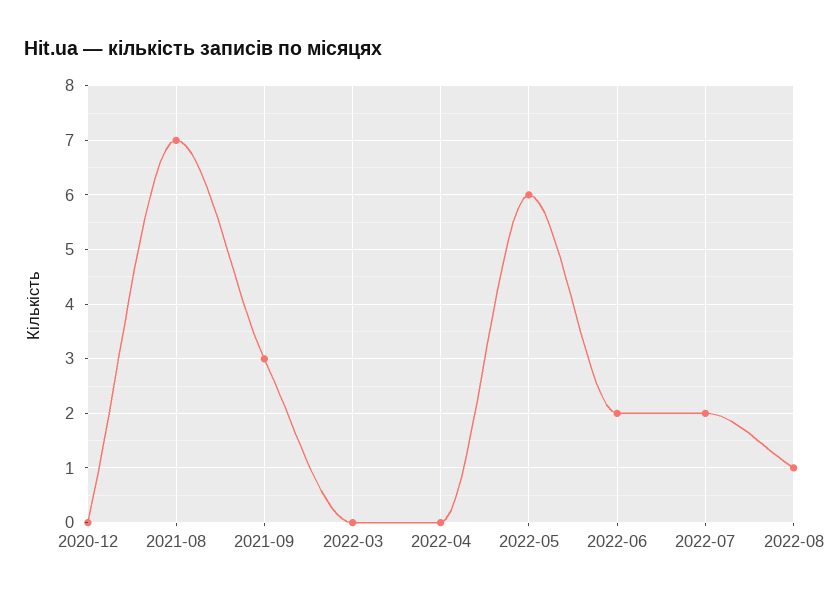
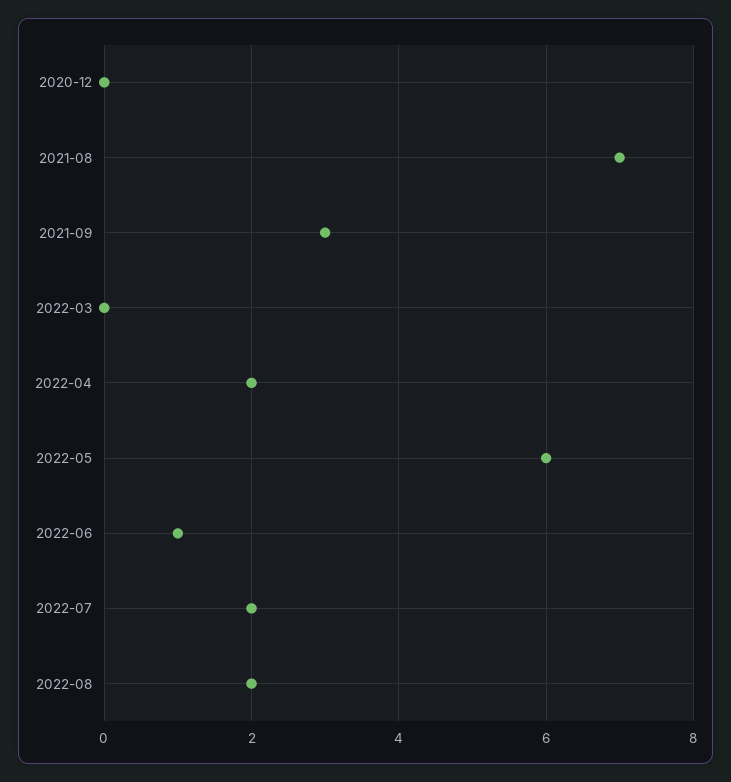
2022-04: 0 -> 2
2022-06: 2 -> 1
2022-08: 1 -> 2

